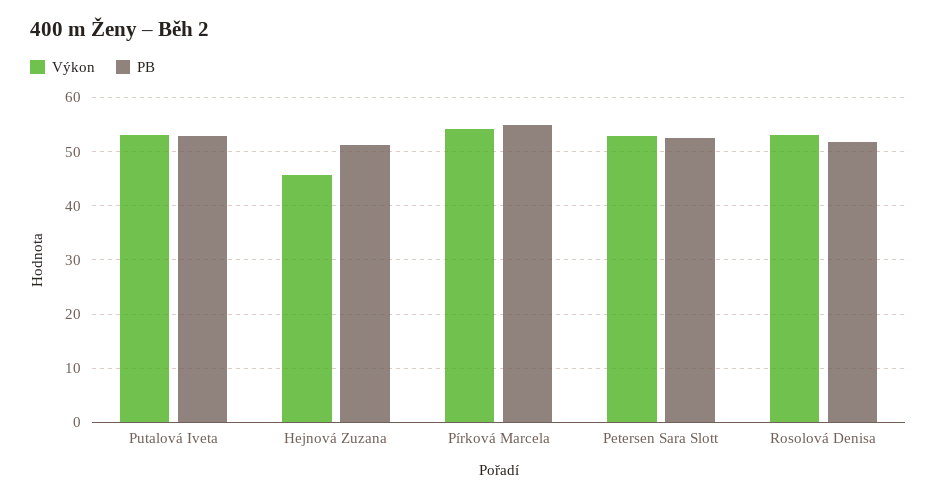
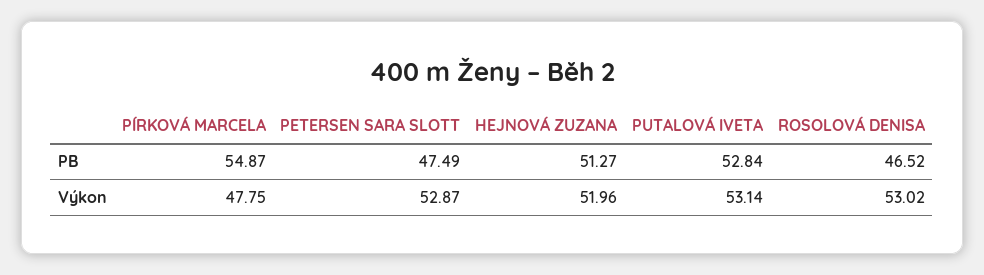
Výkon, Hejnová Zuzana: 46 -> 51.96
Výkon, Pírková Marcela: 54 -> 47.75
PB, Petersen Sara Slott: 52 -> 47.49
PB, Rosolová Denisa: 52 -> 46.52

